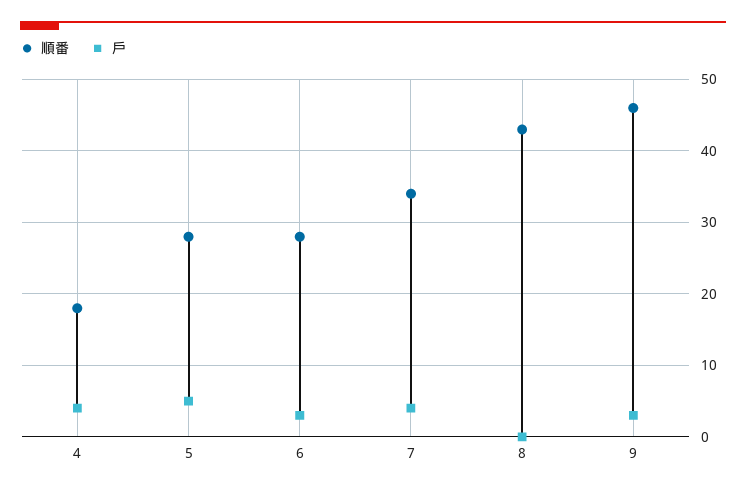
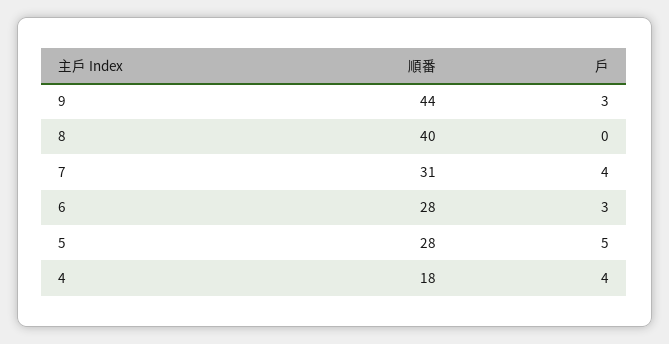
順番, 7: 34 -> 31
順番, 8: 43 -> 40
順番, 9: 46 -> 44

